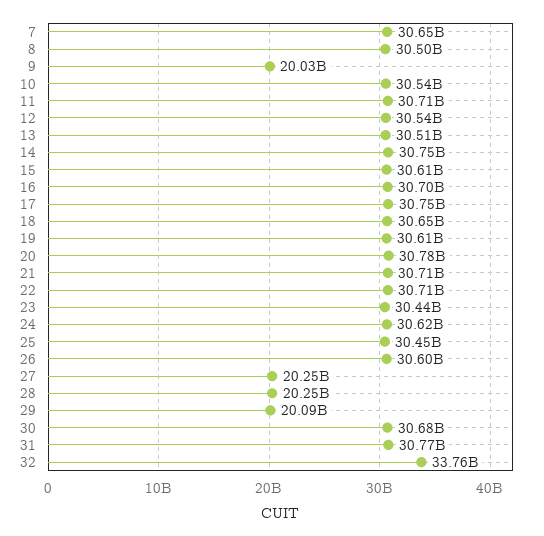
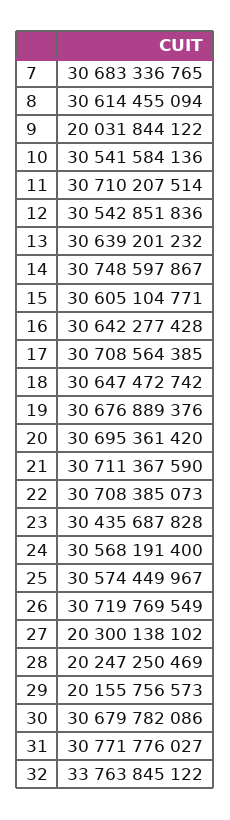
7: 30650000000 -> 30683336765
8: 30500000000 -> 30614455094
13: 30510000000 -> 30639201232
16: 30700000000 -> 30642277428
17: 30750000000 -> 30708564385
19: 30610000000 -> 30676889376
20: 30780000000 -> 30695361420
24: 30620000000 -> 30568191400
25: 30450000000 -> 30574449967
26: 30600000000 -> 30719769549
27: 20250000000 -> 20300138102
29: 20090000000 -> 20155756573

